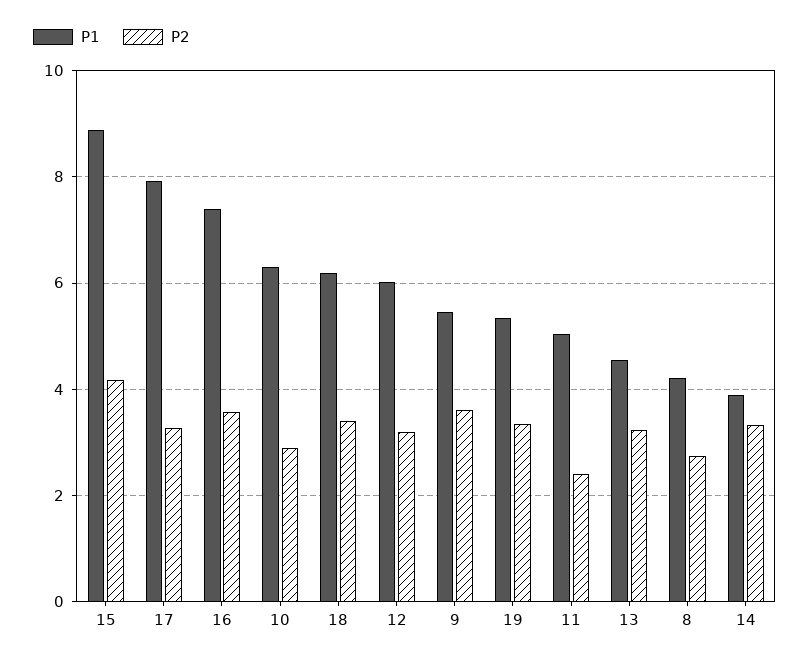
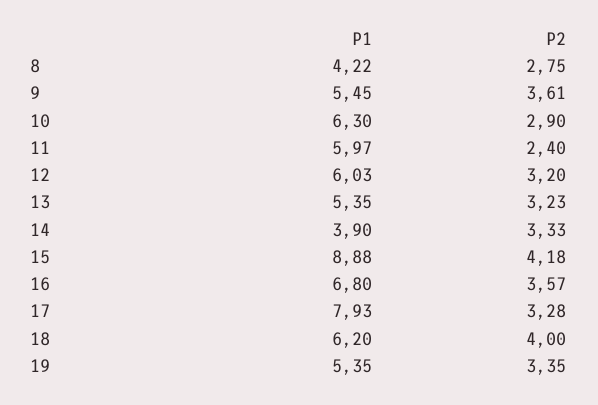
P1, 16: 7.4 -> 6.8
P2, 18: 3.4 -> 4
P1, 11: 5 -> 5.97
P1, 13: 4.6 -> 5.35

